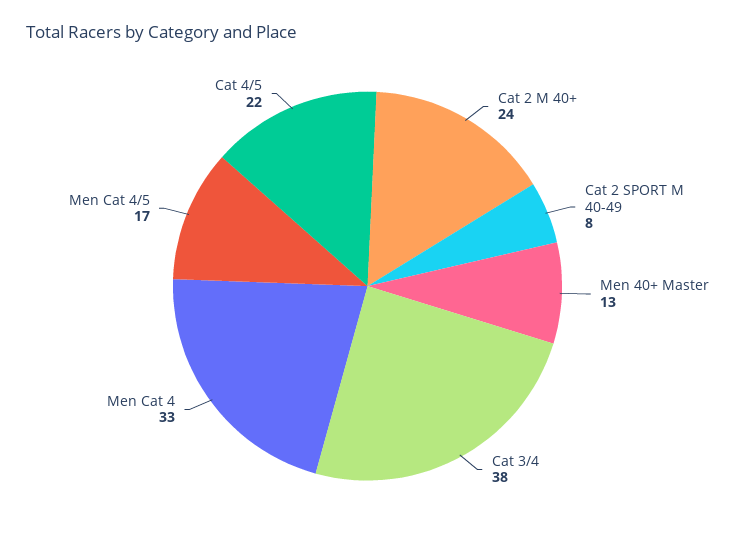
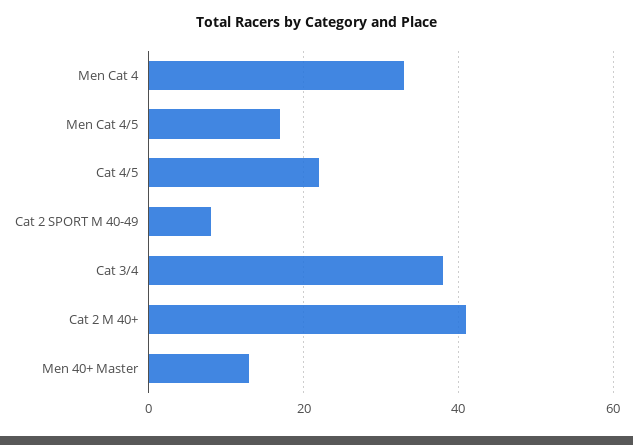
Cat 2 M 40+: 24 -> 40

